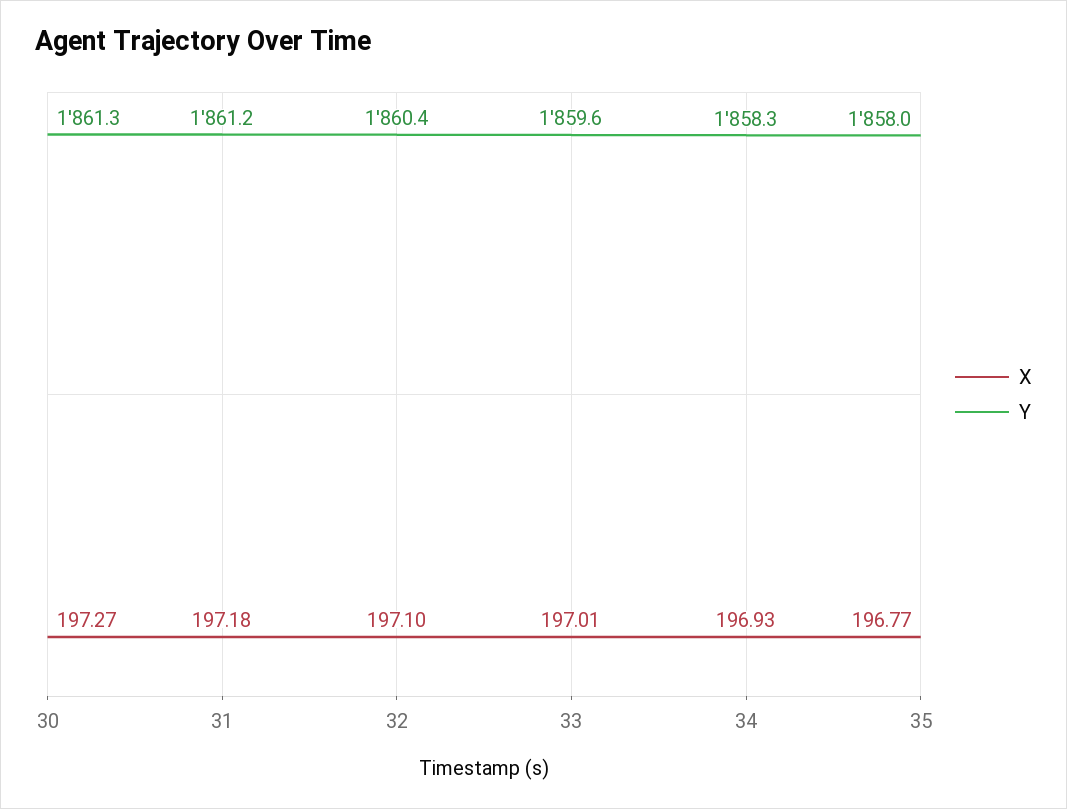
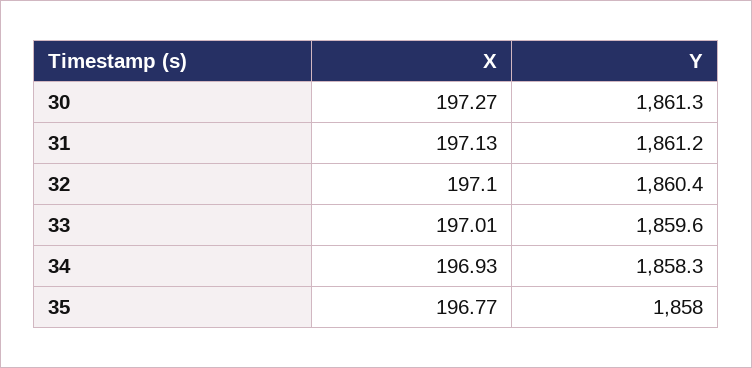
X, 31: 197.18 -> 197.13

